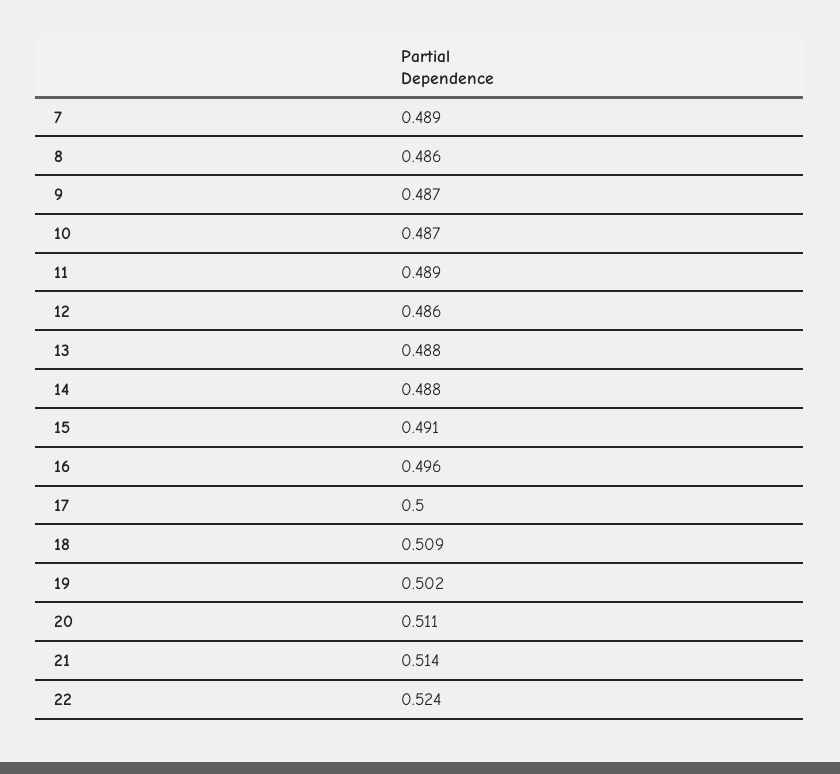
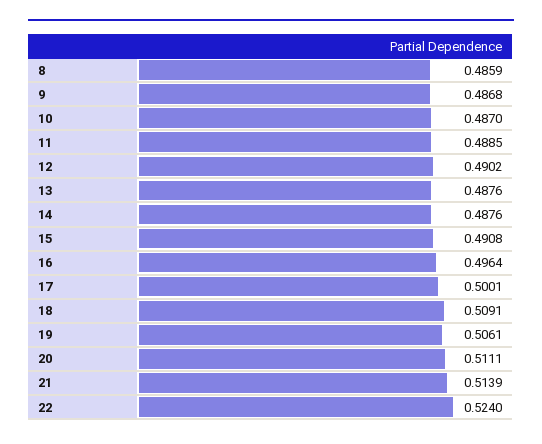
7: 0.489 -> none
12: 0.486 -> 0.4902
19: 0.502 -> 0.5061

